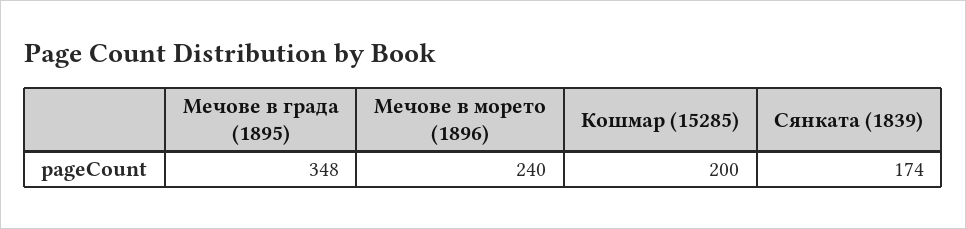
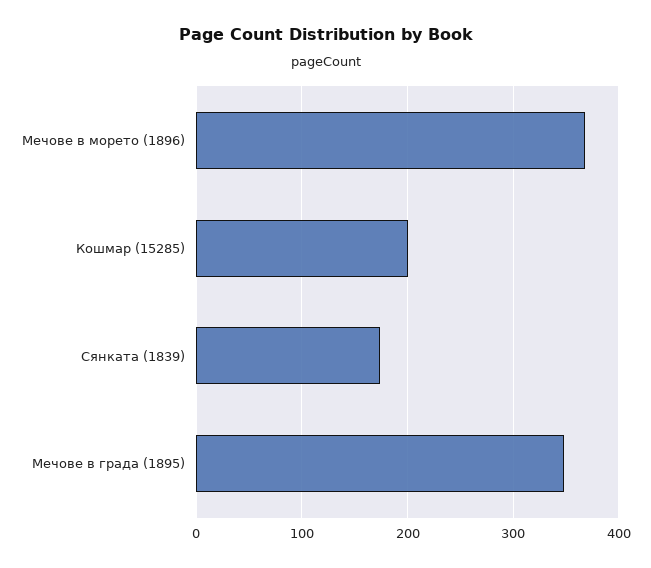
Мечове в морето (1896): 240 -> 370

